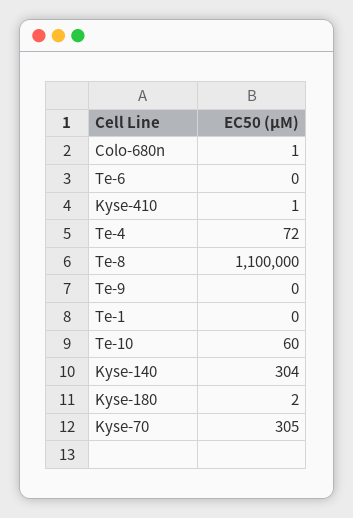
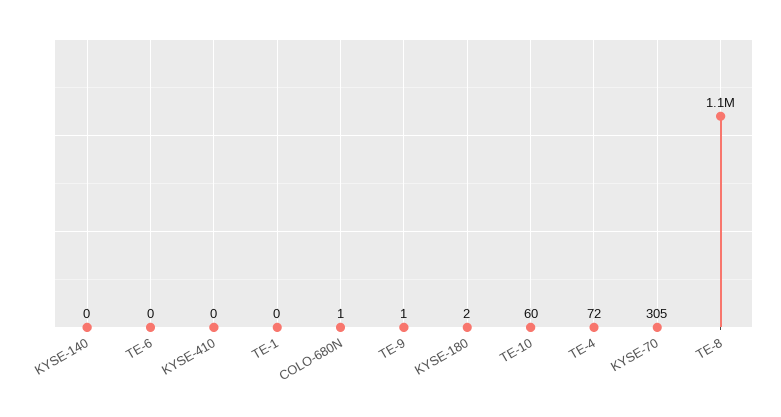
Kyse-410: 1 -> 0
Te-9: 0 -> 1
Kyse-140: 304 -> 0

